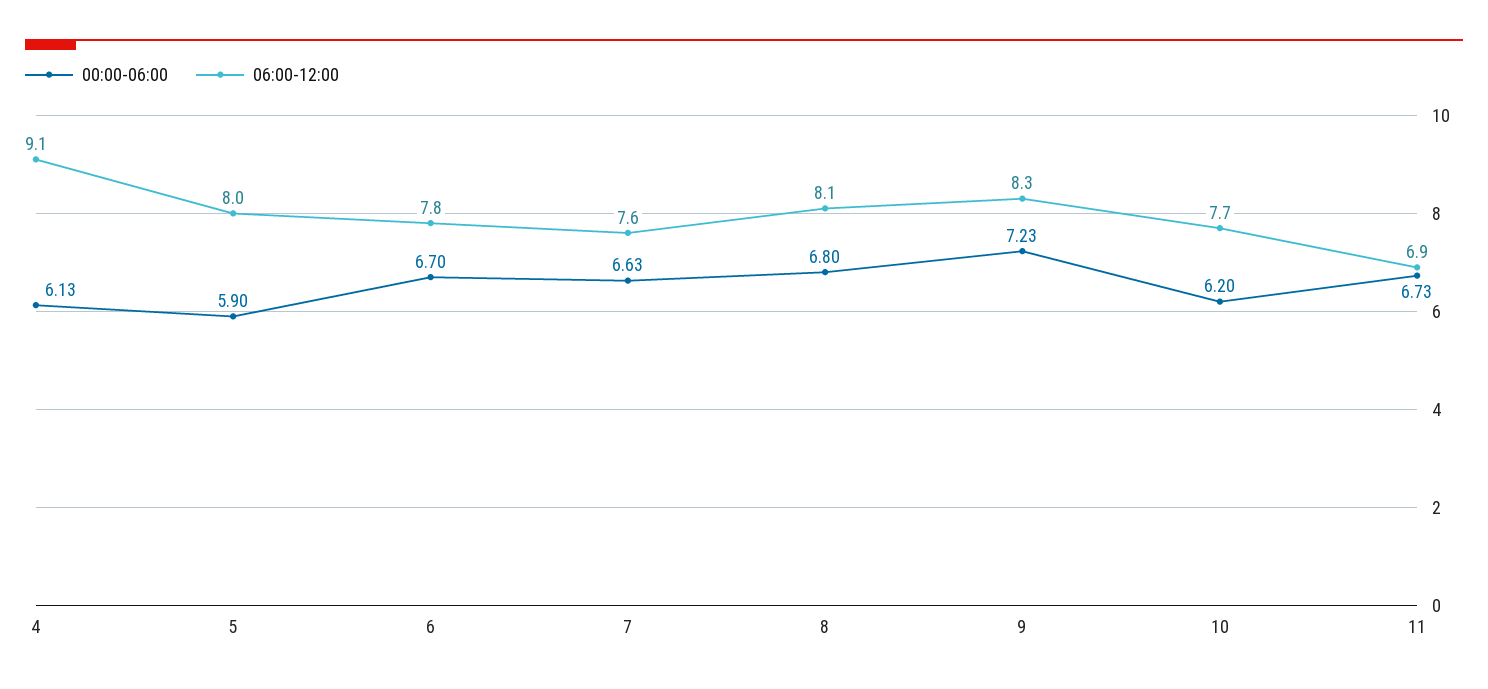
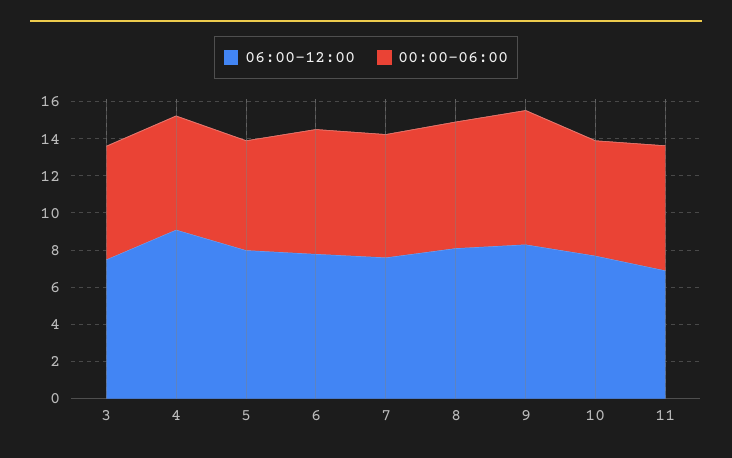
06:00-12:00, 3: none -> 7.5
00:00-06:00, 3: none -> 6

